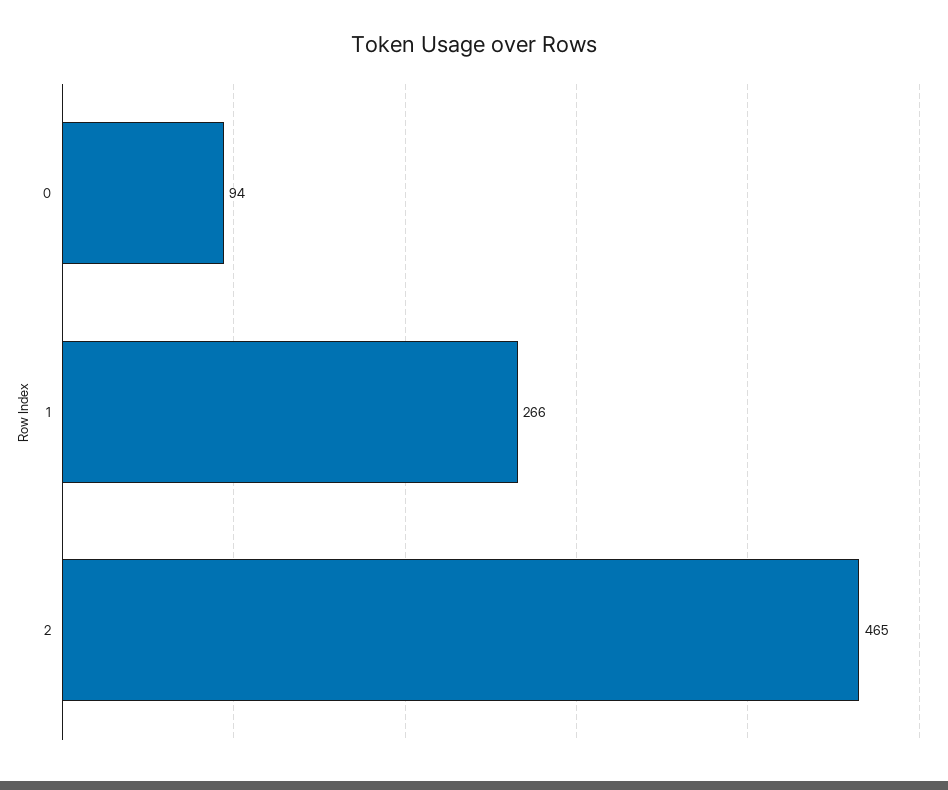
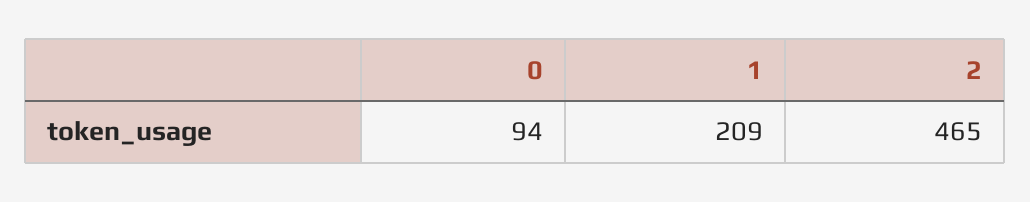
1: 266 -> 209

